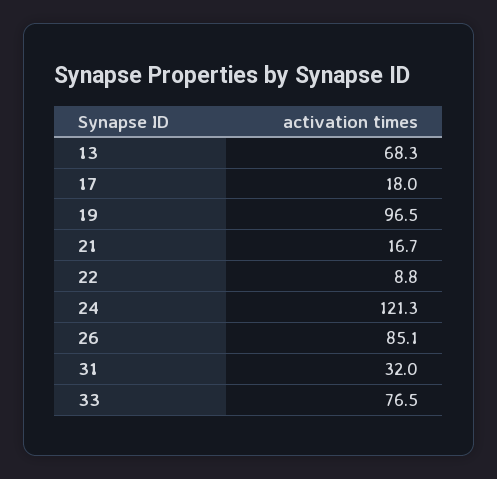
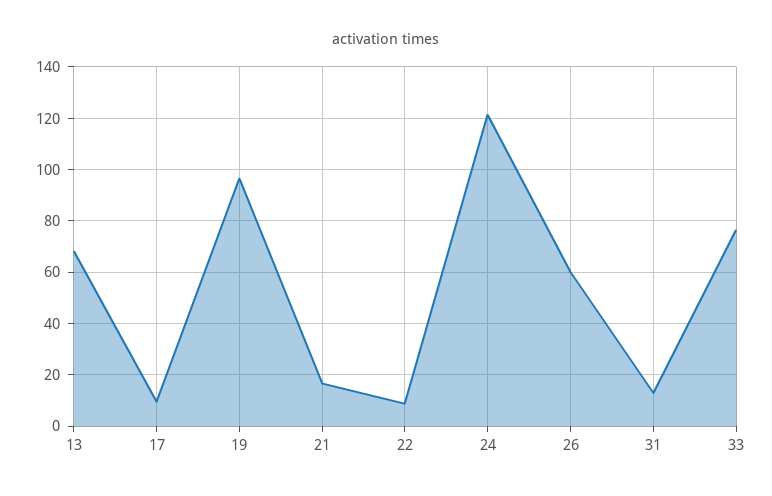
17: 18 -> 10
26: 85.1 -> 60
31: 32 -> 12.5

